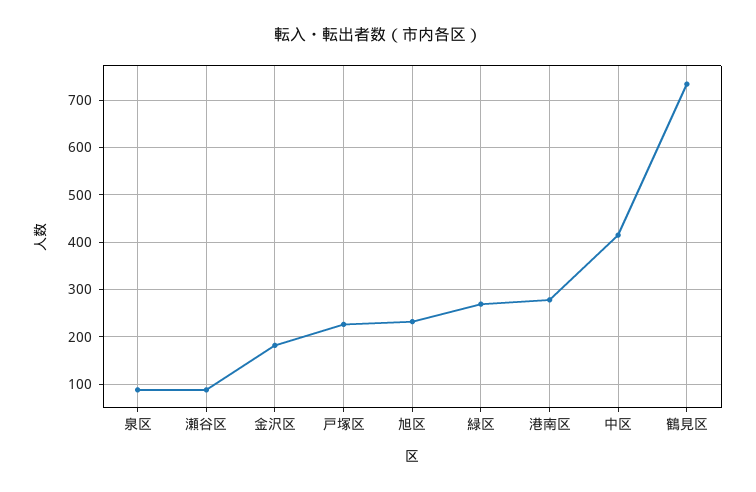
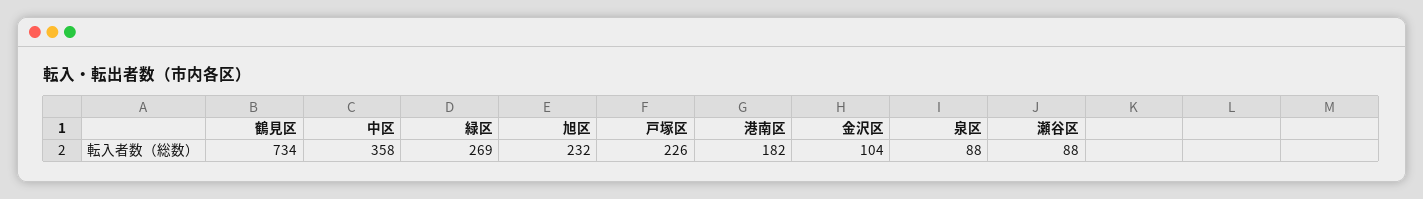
金沢区: 180 -> 104
港南区: 280 -> 182
中区: 420 -> 358

